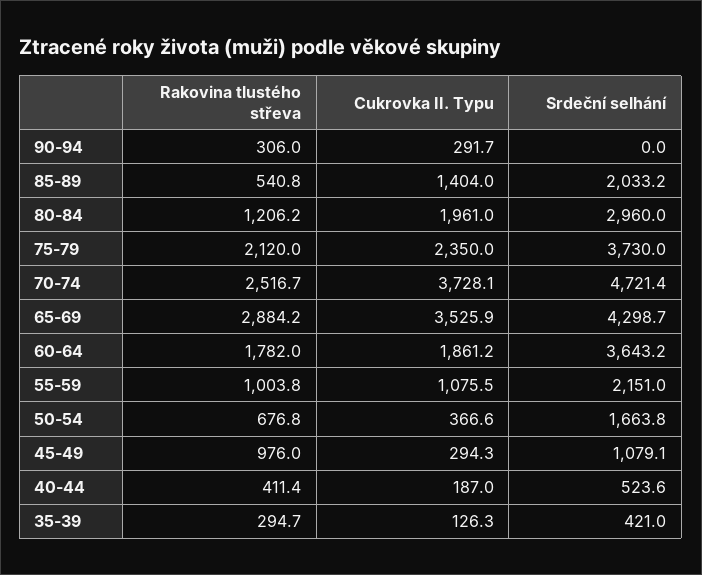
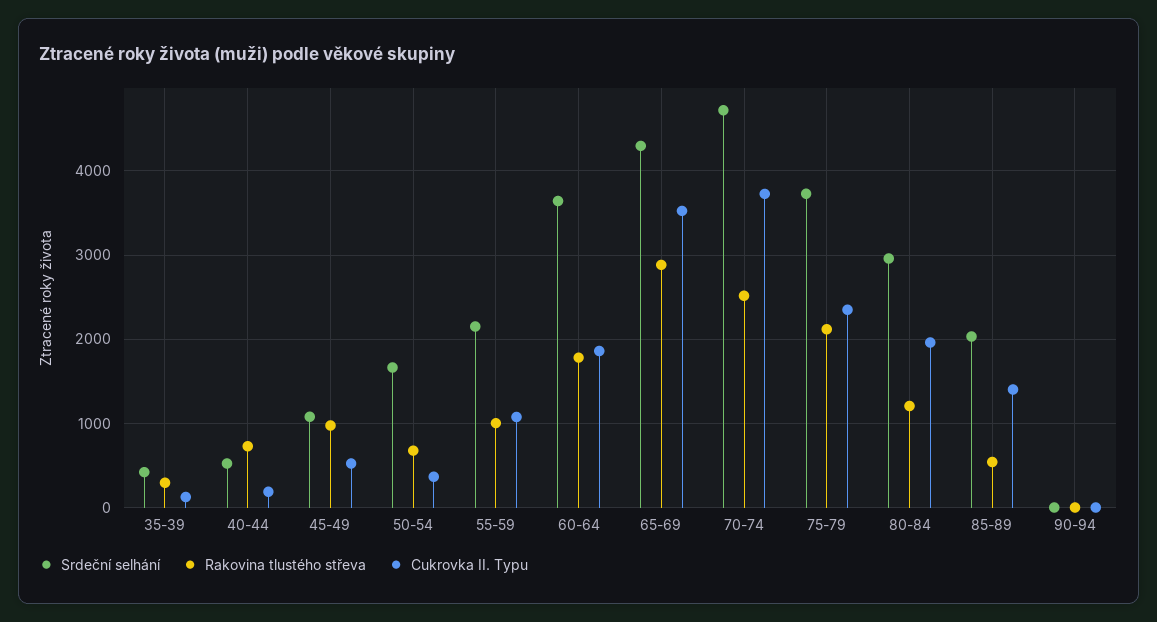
Rakovina tlustého střeva, 90-94: 306 -> 0
Cukrovka II. Typu, 90-94: 291.7 -> 0
Cukrovka II. Typu, 45-49: 294.3 -> 500
Rakovina tlustého střeva, 40-44: 411.4 -> 700

